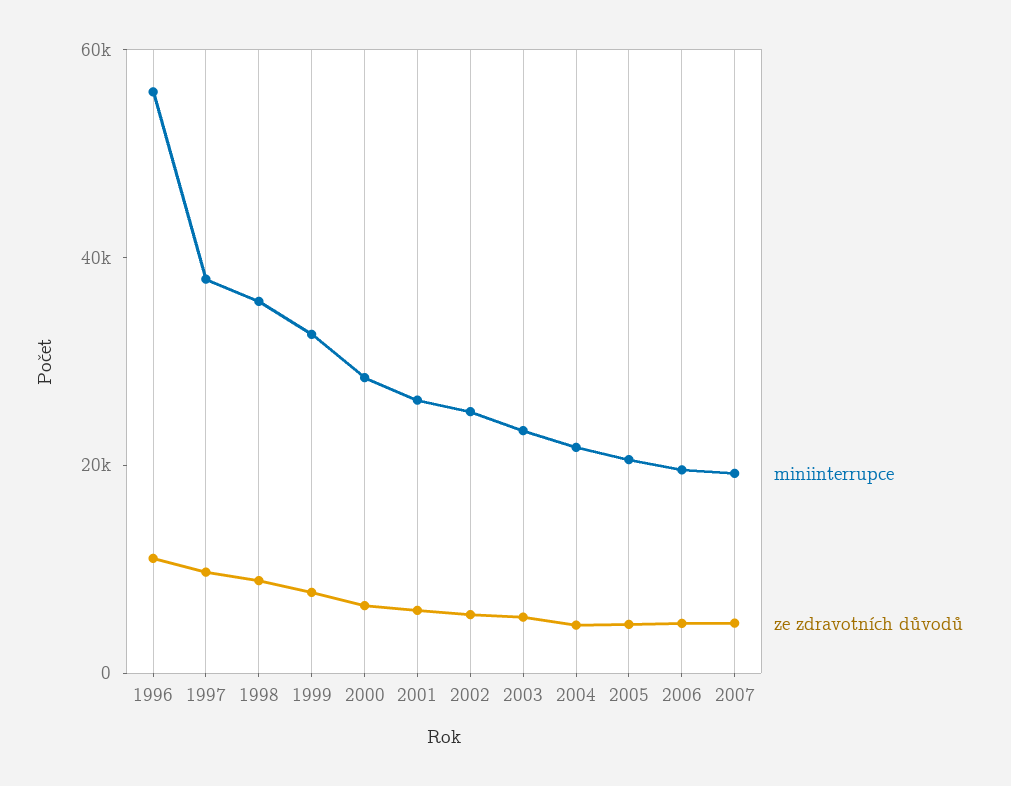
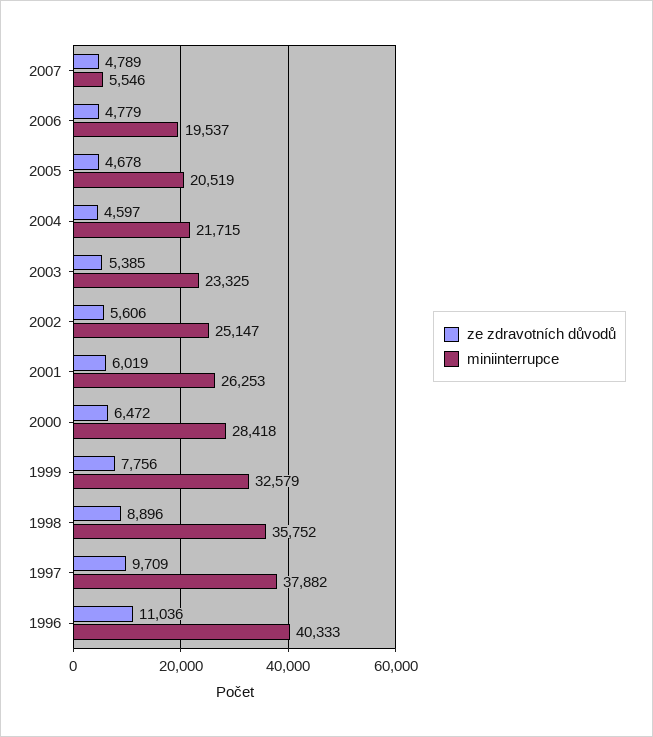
miniinterrupce, 1996: 55000 -> 40333
miniinterrupce, 2007: 20000 -> 5546

